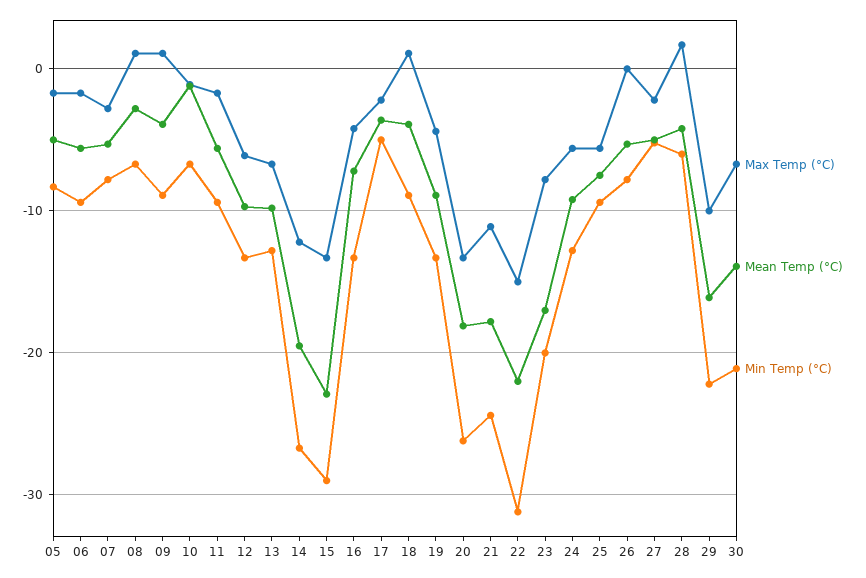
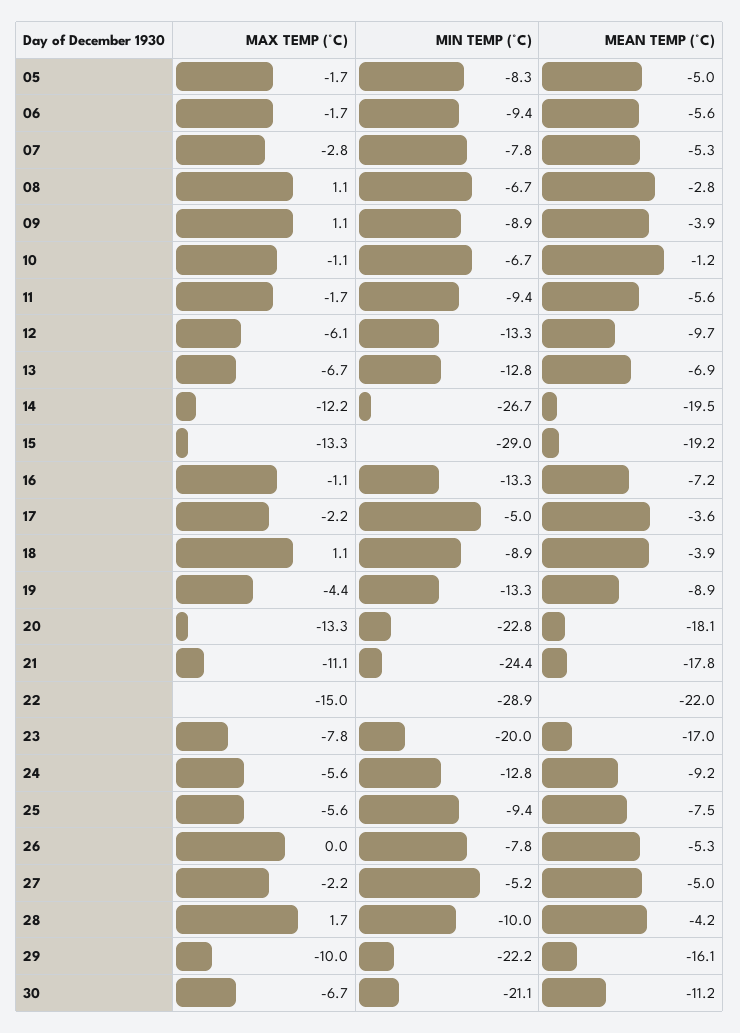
Mean Temp (°C), 13: -10 -> -6.9
Mean Temp (°C), 15: -23 -> -19.2
Max Temp (°C), 16: -4 -> -1.1
Min Temp (°C), 20: -26 -> -22.8
Min Temp (°C), 22: -31 -> -28.9
Min Temp (°C), 28: -6 -> -10
Mean Temp (°C), 30: -14 -> -11.2

